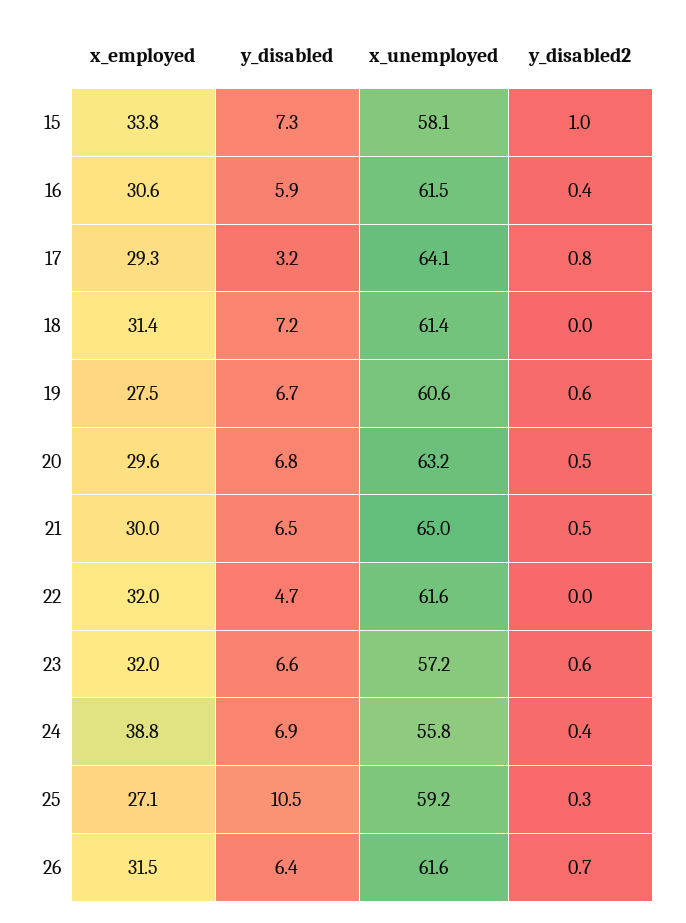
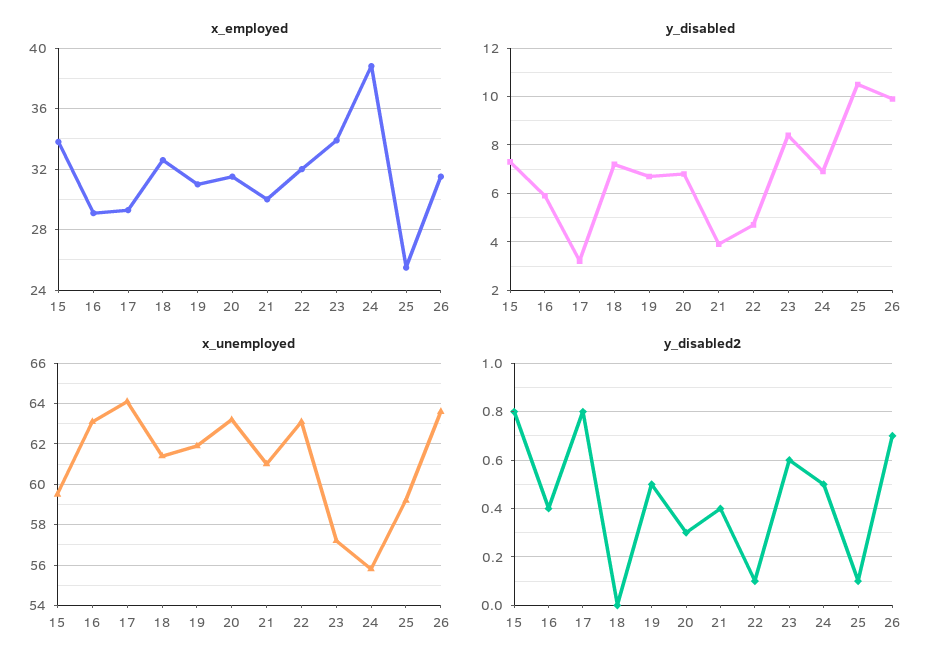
x_unemployed, 15: 58.1 -> 59.5
y_disabled2, 15: 1 -> 0.8
x_employed, 16: 30.6 -> 29
x_unemployed, 16: 61.5 -> 63
x_employed, 18: 31.4 -> 32.5
x_employed, 19: 27.5 -> 31
x_unemployed, 19: 60.6 -> 62
y_disabled2, 19: 0.6 -> 0.5
x_employed, 20: 29.6 -> 31.5
y_disabled2, 20: 0.5 -> 0.3
y_disabled, 21: 6.5 -> 4
x_unemployed, 21: 65 -> 61
y_disabled2, 21: 0.5 -> 0.4
x_unemployed, 22: 61.6 -> 63
y_disabled2, 22: 0 -> 0.1
x_employed, 23: 32 -> 34
y_disabled, 23: 6.6 -> 8.5
y_disabled2, 24: 0.4 -> 0.5
x_employed, 25: 27.1 -> 25.5
y_disabled2, 25: 0.3 -> 0.1
y_disabled, 26: 6.4 -> 10
x_unemployed, 26: 61.6 -> 63.5

